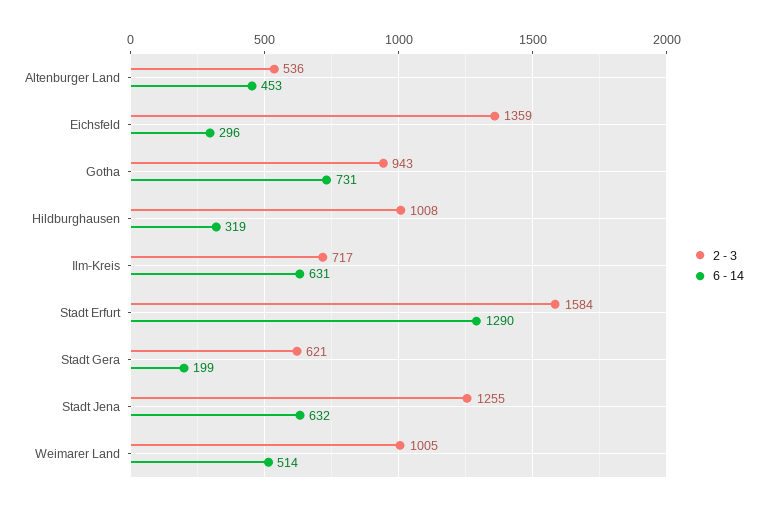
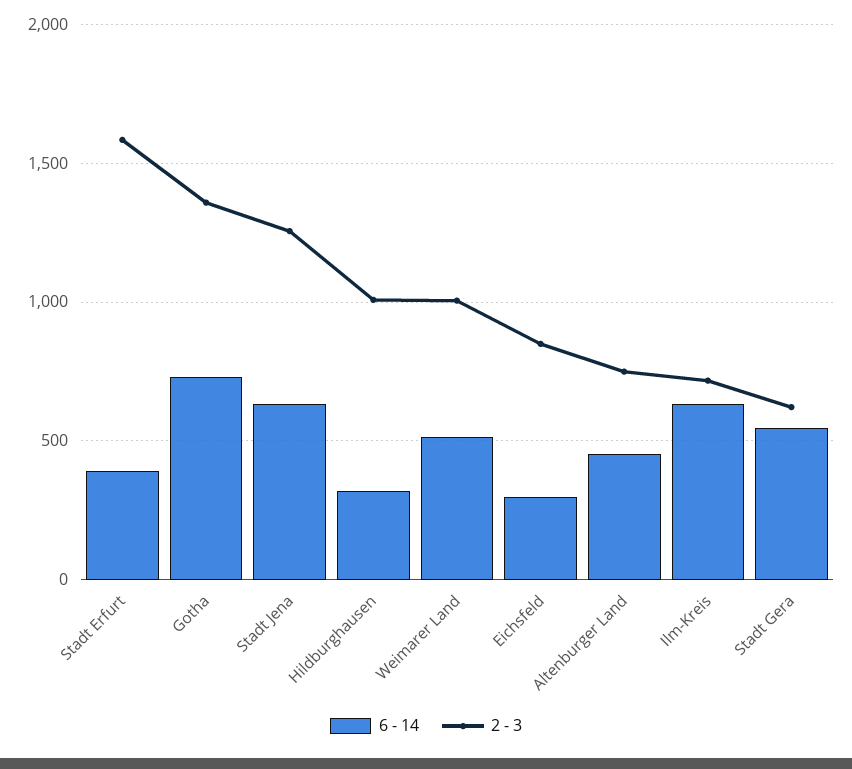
2 - 3, Altenburger Land: 536 -> 750
2 - 3, Eichsfeld: 1359 -> 850
2 - 3, Gotha: 943 -> 1350
6 - 14, Stadt Erfurt: 1290 -> 400
6 - 14, Stadt Gera: 199 -> 550

